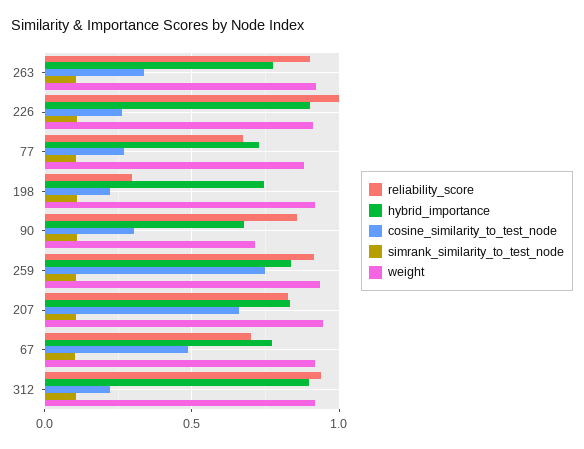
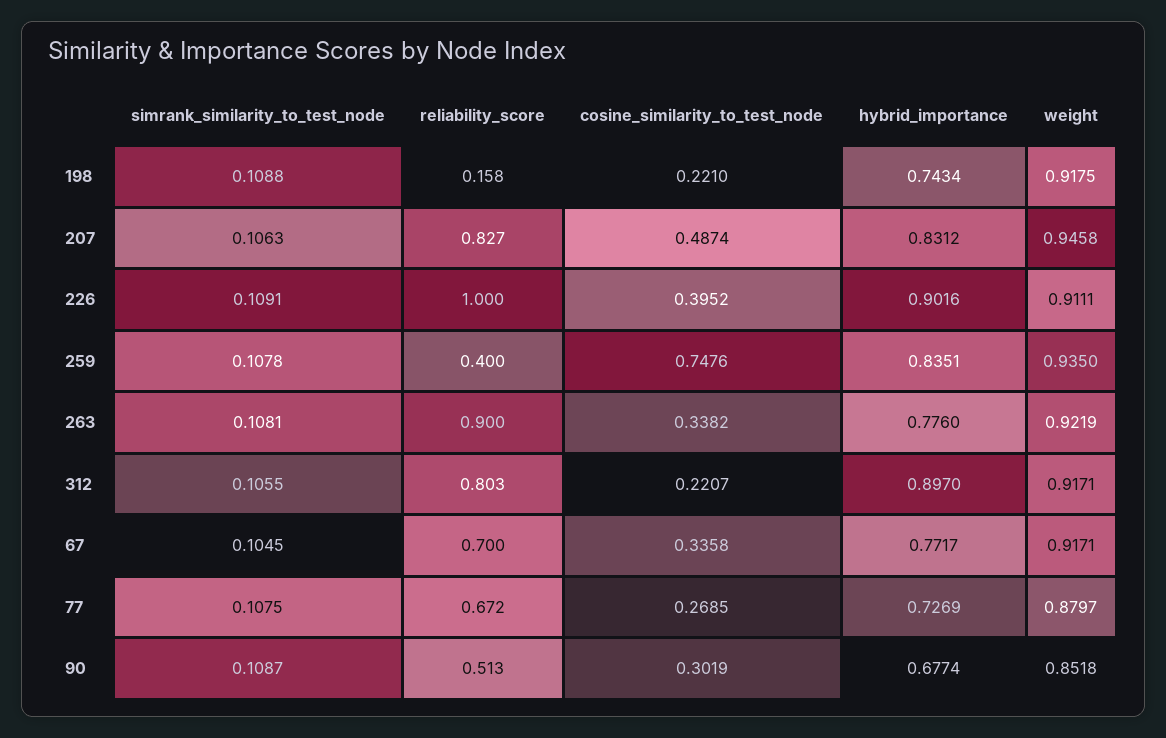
cosine_similarity_to_test_node, 226: 0.25 -> 0.3952
reliability_score, 198: 0.3 -> 0.158
reliability_score, 90: 0.85 -> 0.513
weight, 90: 0.7 -> 0.8518
reliability_score, 259: 0.9 -> 0.4
cosine_similarity_to_test_node, 207: 0.65 -> 0.4874
cosine_similarity_to_test_node, 67: 0.5 -> 0.3358
reliability_score, 312: 0.95 -> 0.803

